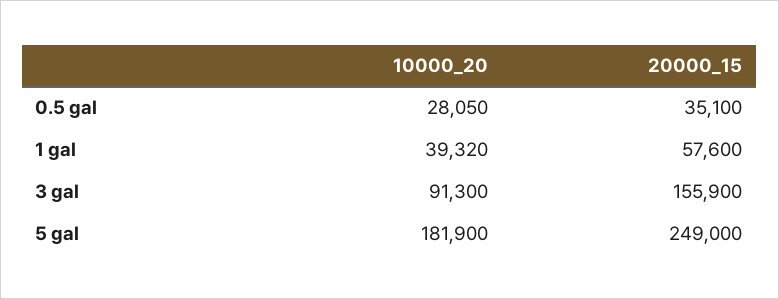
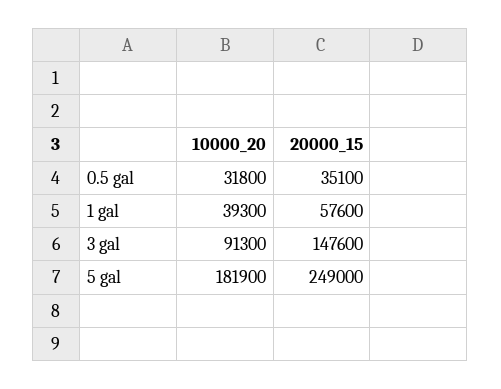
10000_20, 0.5 gal: 28050 -> 31800
10000_20, 1 gal: 39320 -> 39300
20000_15, 3 gal: 155900 -> 147600

